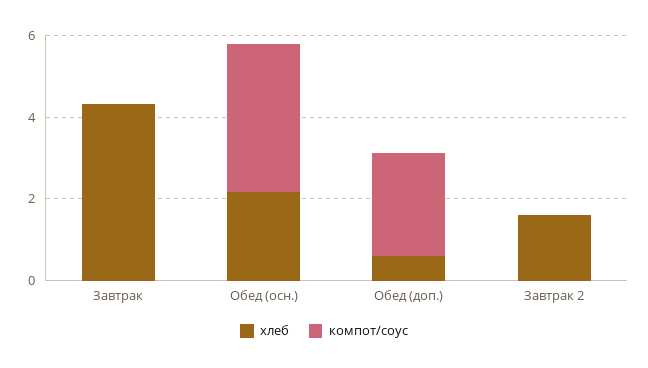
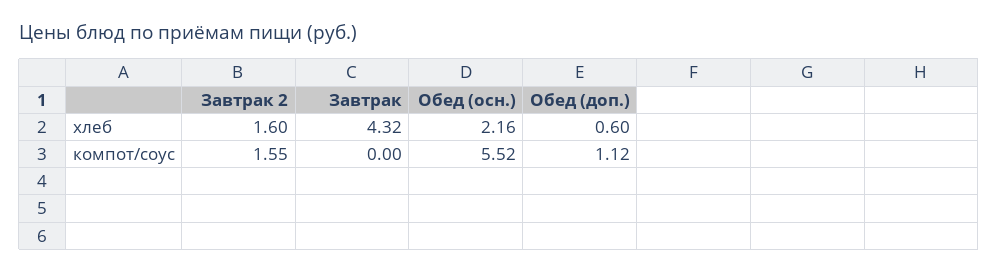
компот/соус, Обед (осн.): 3.5 -> 5.52
компот/соус, Обед (доп.): 2.5 -> 1.12
компот/соус, Завтрак 2: 0 -> 1.55

